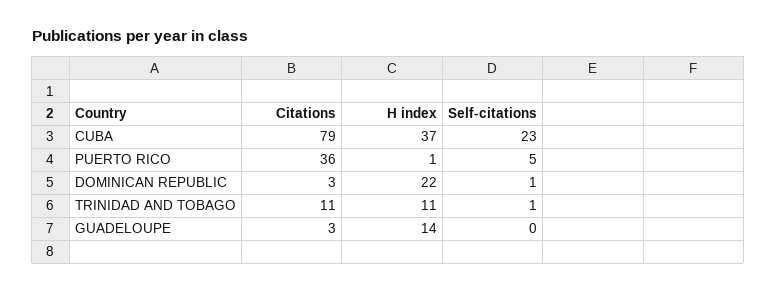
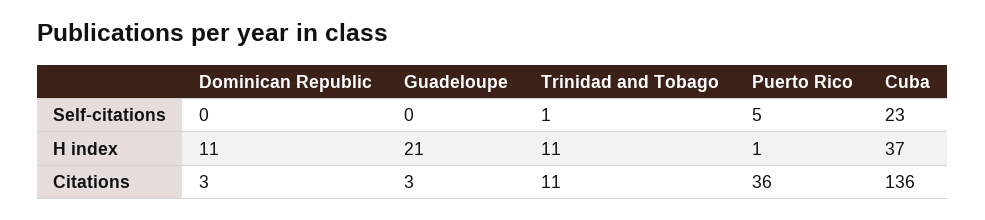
Citations, CUBA: 79 -> 136
H index, DOMINICAN REPUBLIC: 22 -> 11
Self-citations, DOMINICAN REPUBLIC: 1 -> 0
H index, GUADELOUPE: 14 -> 21

